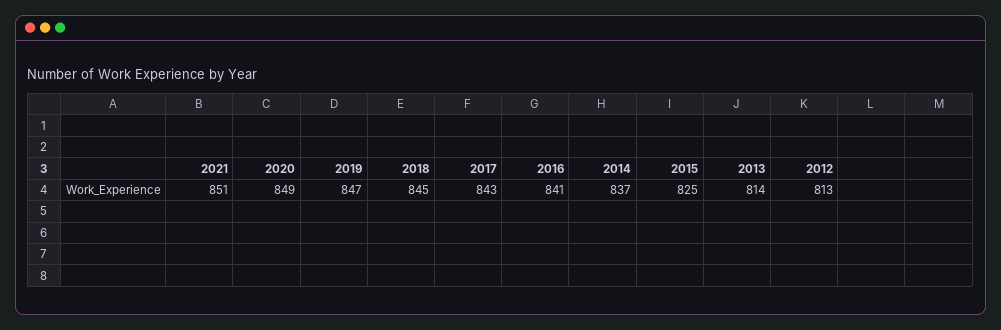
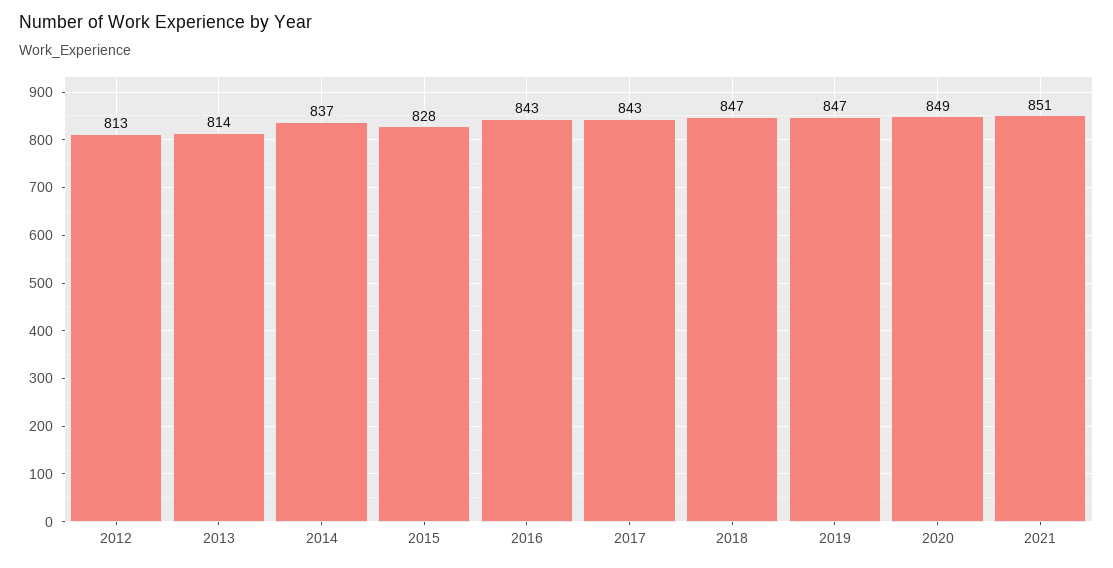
2018: 845 -> 847
2016: 841 -> 843
2015: 825 -> 828

